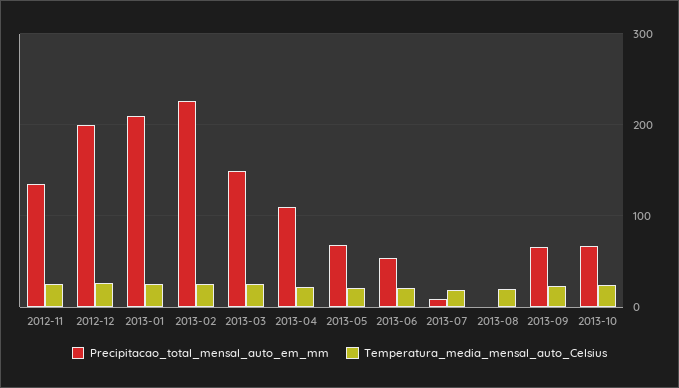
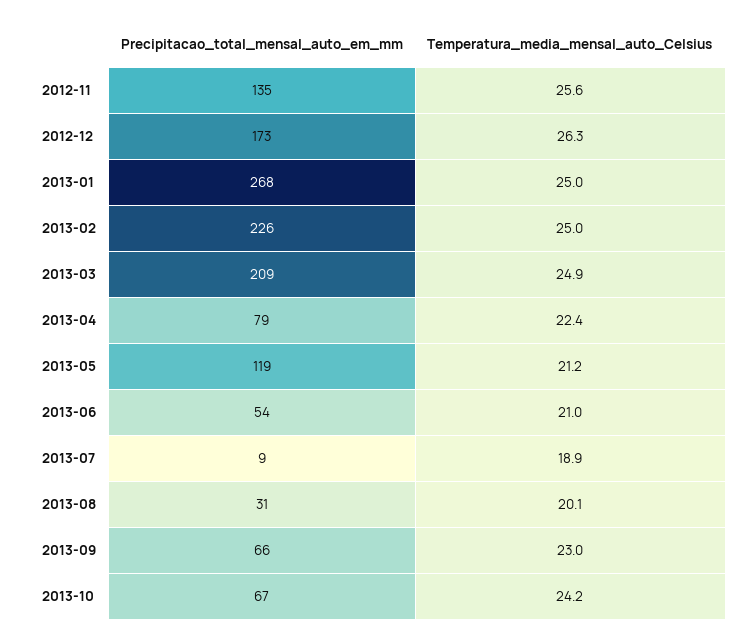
Precipitacao_total_mensal_auto_em_mm, 2012-12: 200 -> 173
Precipitacao_total_mensal_auto_em_mm, 2013-01: 210 -> 268
Precipitacao_total_mensal_auto_em_mm, 2013-03: 150 -> 209
Precipitacao_total_mensal_auto_em_mm, 2013-04: 110 -> 79
Precipitacao_total_mensal_auto_em_mm, 2013-05: 70 -> 119
Precipitacao_total_mensal_auto_em_mm, 2013-08: 0 -> 31

